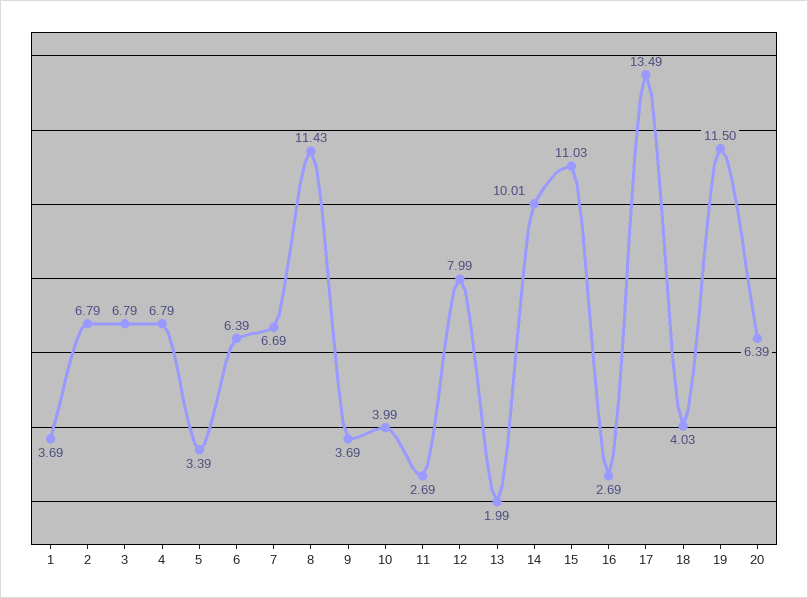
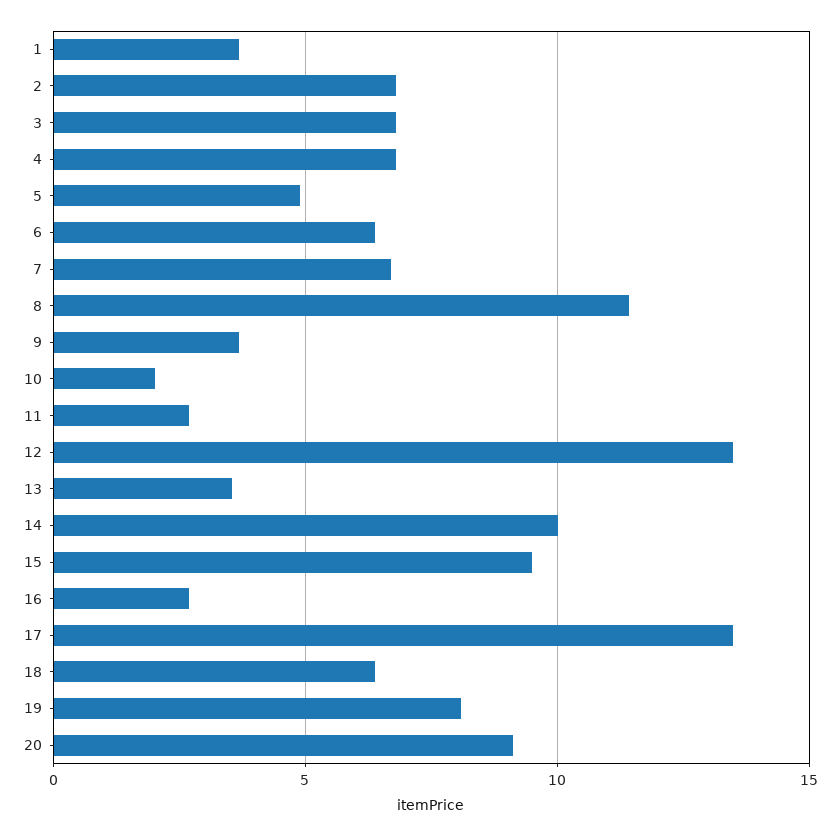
5: 3.39 -> 5
10: 3.99 -> 2
12: 7.99 -> 13.5
13: 1.99 -> 3.5
15: 11.03 -> 9.5
18: 4.03 -> 6.5
19: 11.5 -> 8
20: 6.39 -> 9

